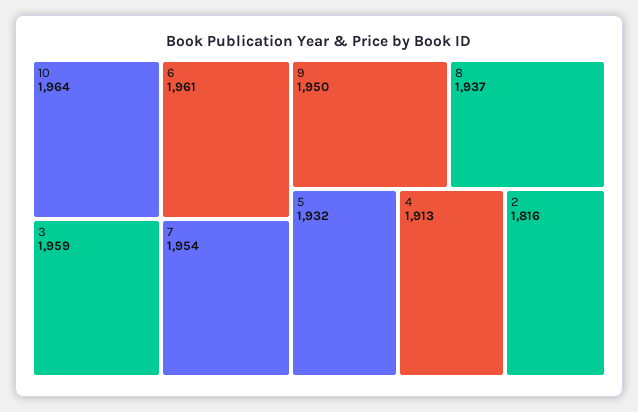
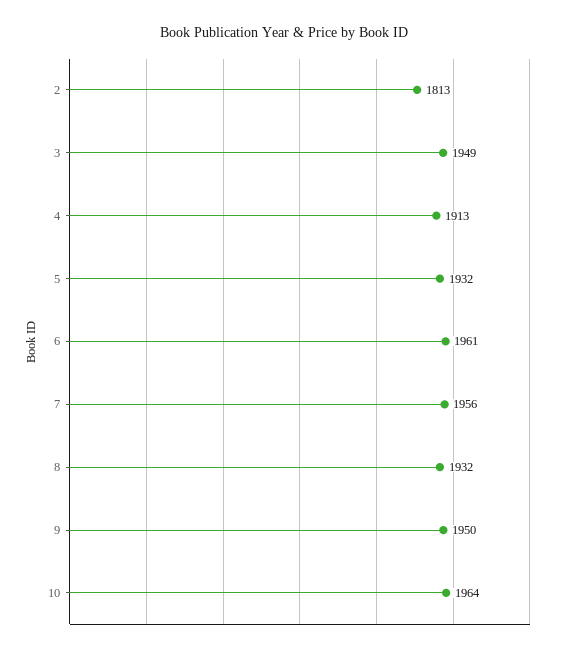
3: 1959 -> 1949
7: 1954 -> 1956
8: 1937 -> 1932
2: 1816 -> 1813

